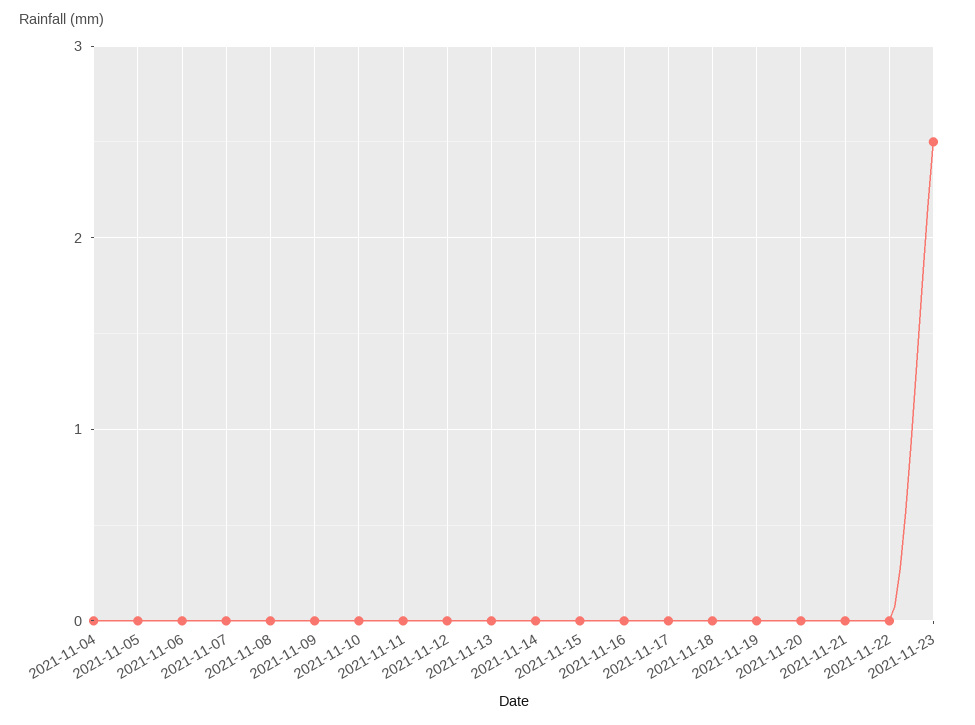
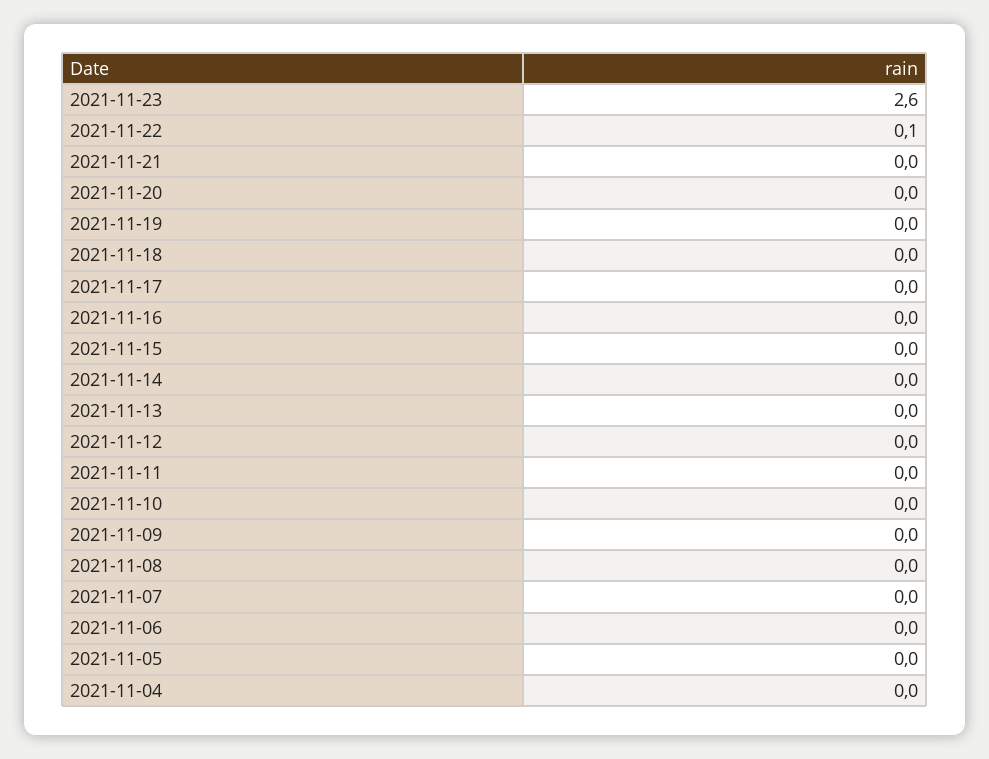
2021-11-22: 0 -> 0.1
2021-11-23: 2.5 -> 2.6

